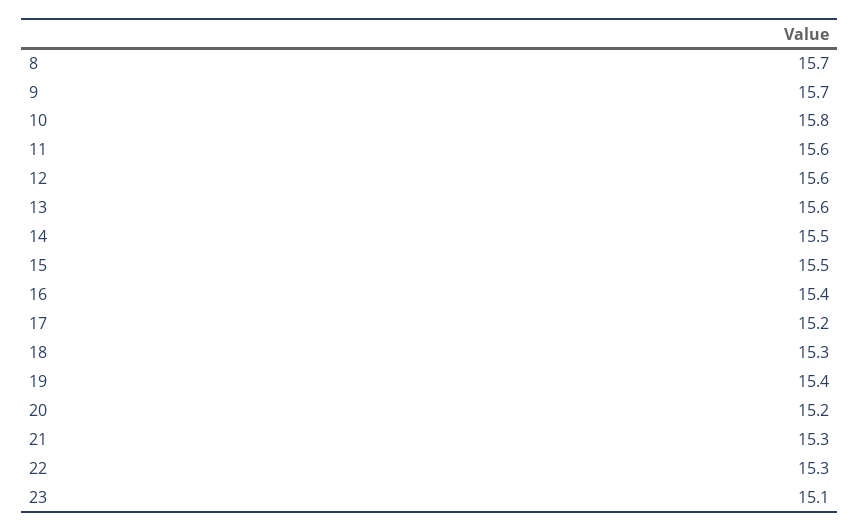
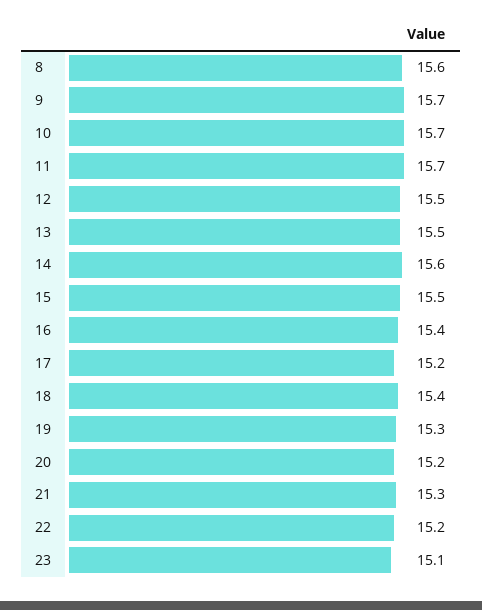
8: 15.7 -> 15.6
10: 15.8 -> 15.7
11: 15.6 -> 15.7
12: 15.6 -> 15.5
13: 15.6 -> 15.5
14: 15.5 -> 15.6
18: 15.3 -> 15.4
19: 15.4 -> 15.3
22: 15.3 -> 15.2

